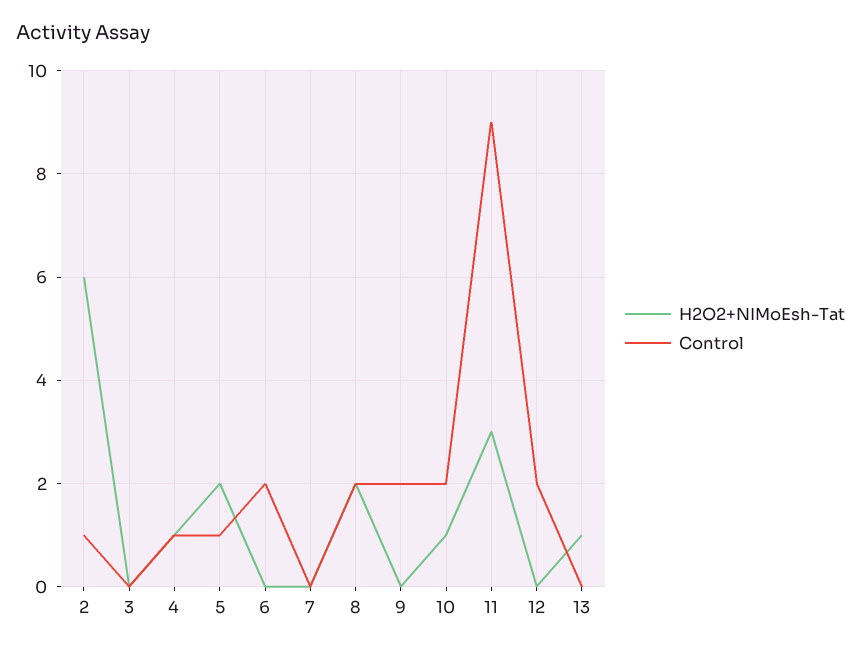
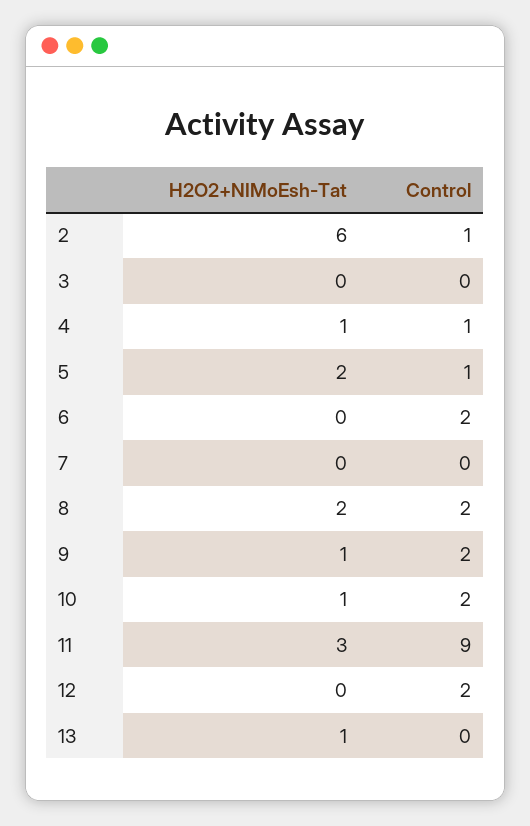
H2O2+NIMoEsh-Tat, 9: 0 -> 1

